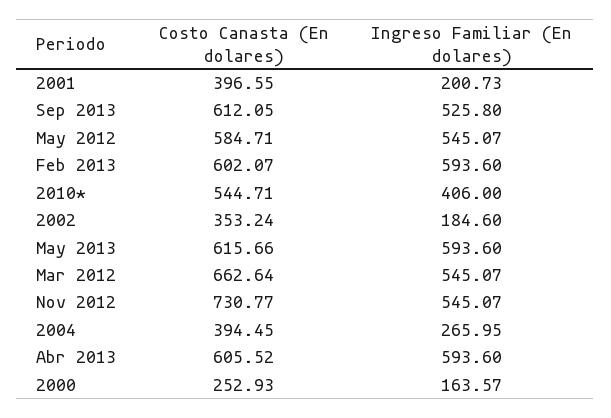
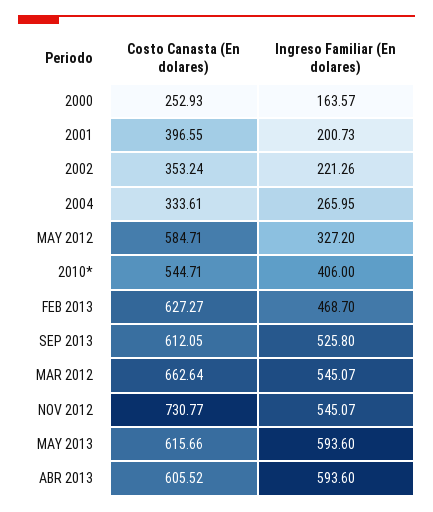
Ingreso Familiar (En dolares), May 2012: 545.07 -> 327.2
Costo Canasta (En dolares), Feb 2013: 602.07 -> 627.27
Ingreso Familiar (En dolares), Feb 2013: 593.6 -> 468.7
Ingreso Familiar (En dolares), 2002: 184.6 -> 221.26
Costo Canasta (En dolares), 2004: 394.45 -> 333.61

